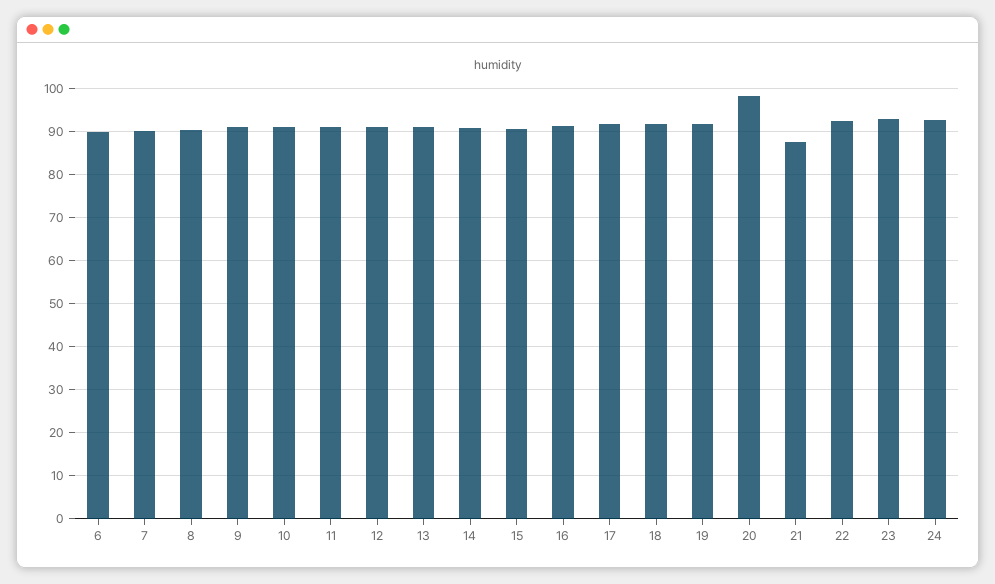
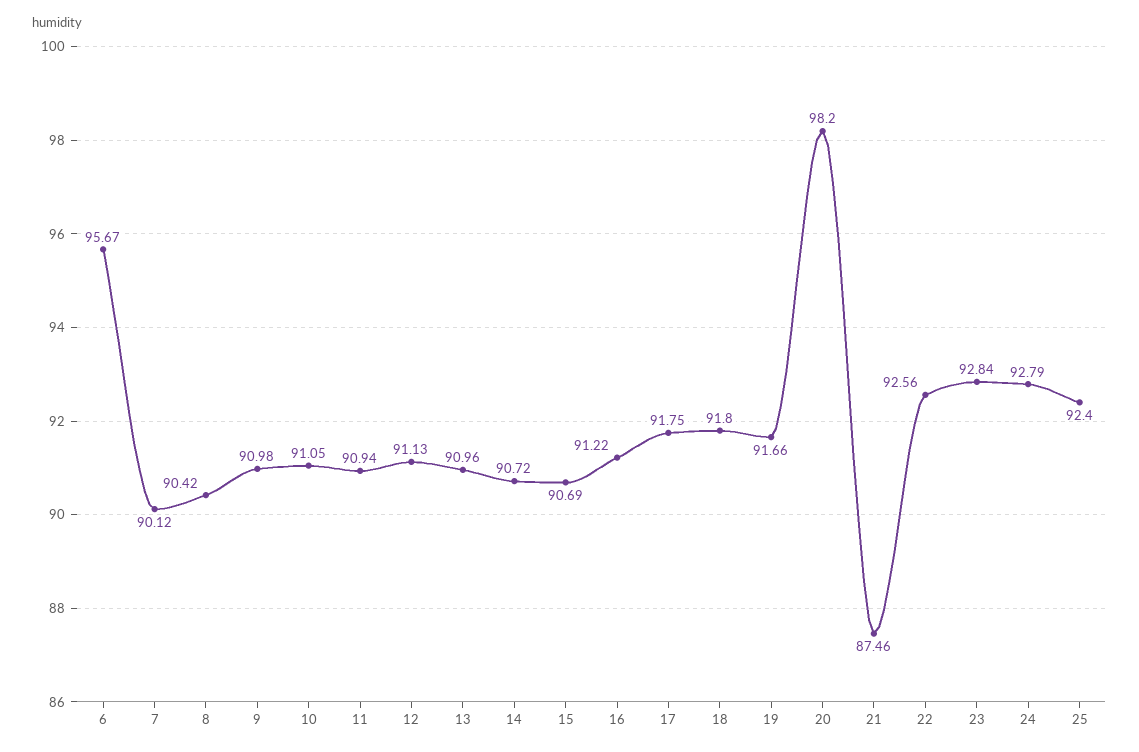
6: 90 -> 95.67
25: none -> 92.4

